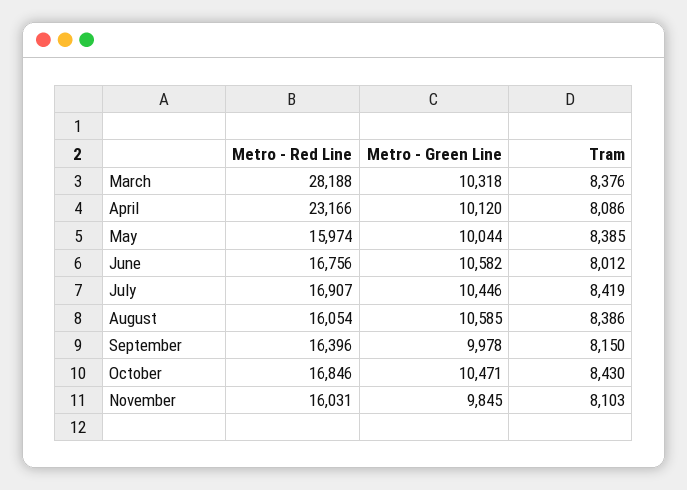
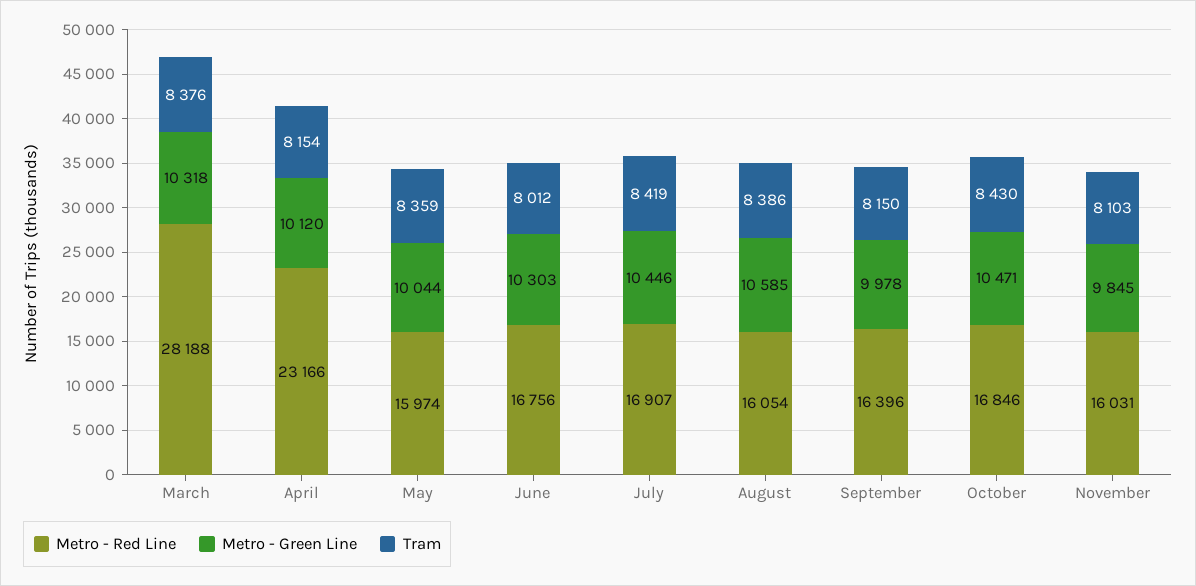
Tram, April: 8086 -> 8154
Tram, May: 8385 -> 8359
Metro - Green Line, June: 10582 -> 10303

